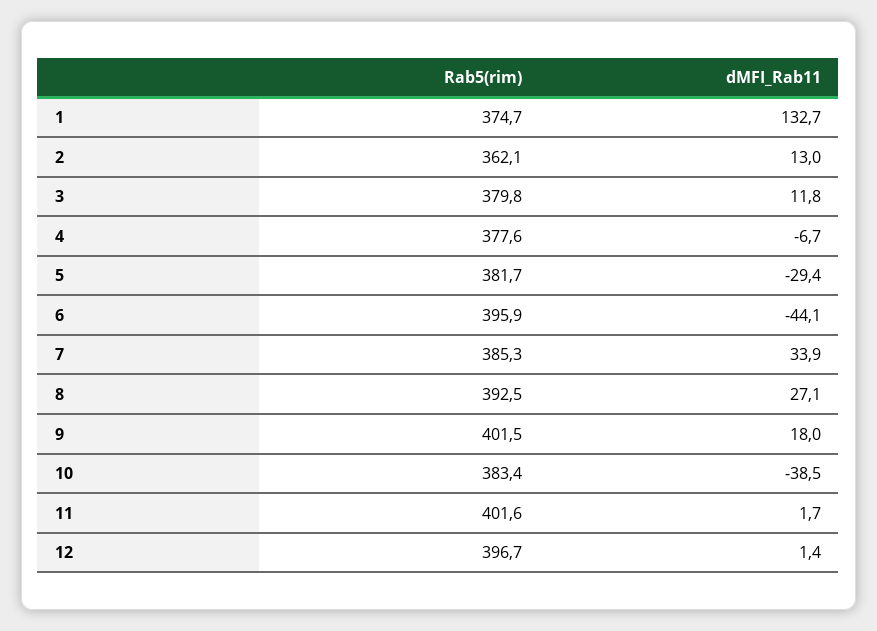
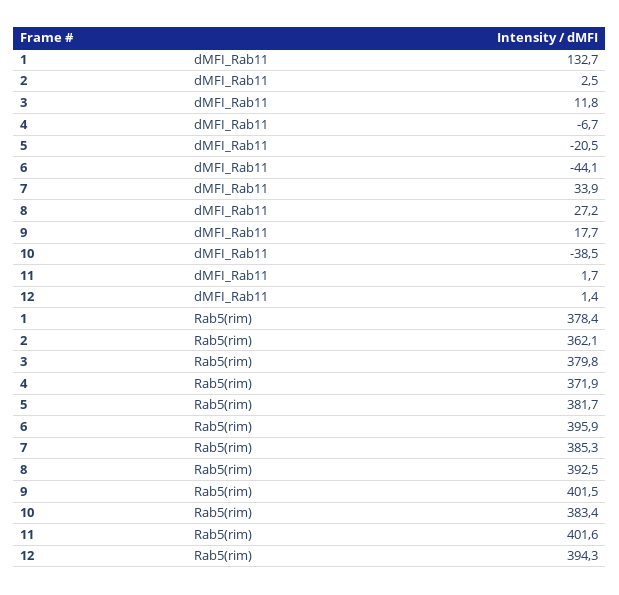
Rab5(rim), 1: 374.7 -> 378.4
dMFI_Rab11, 2: 13 -> 2.5
Rab5(rim), 4: 377.6 -> 371.9
dMFI_Rab11, 5: -29.4 -> -20.5
dMFI_Rab11, 8: 27.1 -> 27.2
dMFI_Rab11, 9: 18 -> 17.7
Rab5(rim), 12: 396.7 -> 394.3

